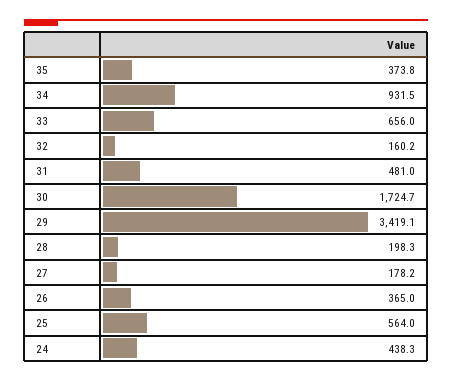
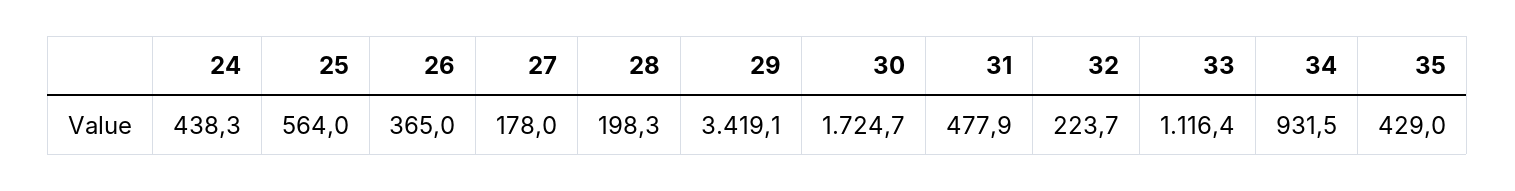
35: 373.8 -> 429
33: 656 -> 1116.4
32: 160.2 -> 223.7
31: 481 -> 477.9
27: 178.2 -> 178

